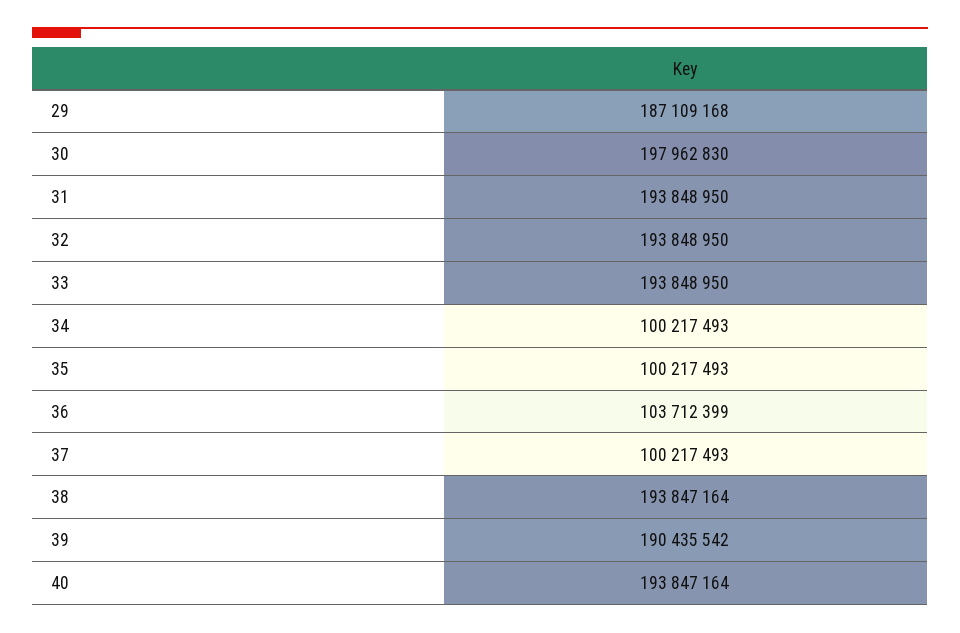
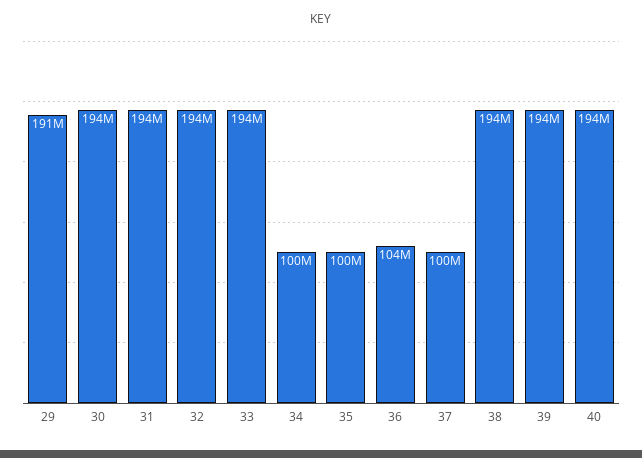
29: 187109168 -> 191000000
30: 197962830 -> 194000000
39: 190435542 -> 194000000

